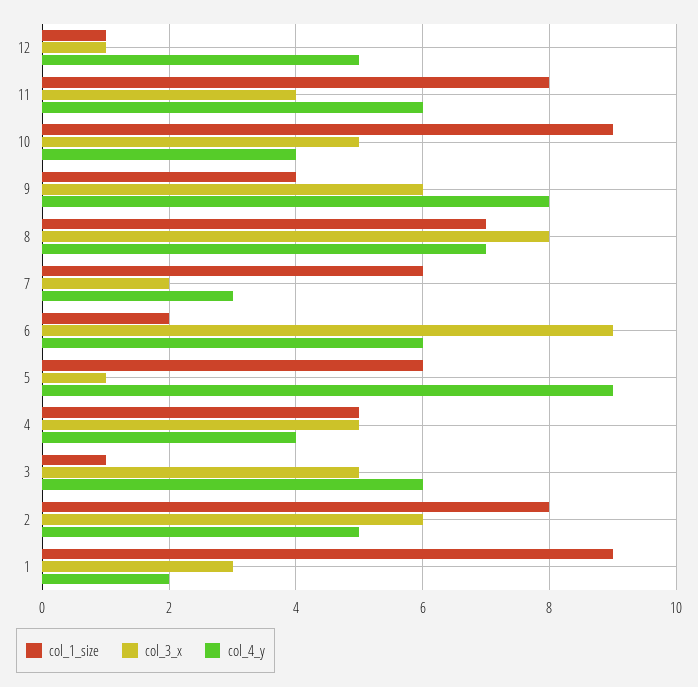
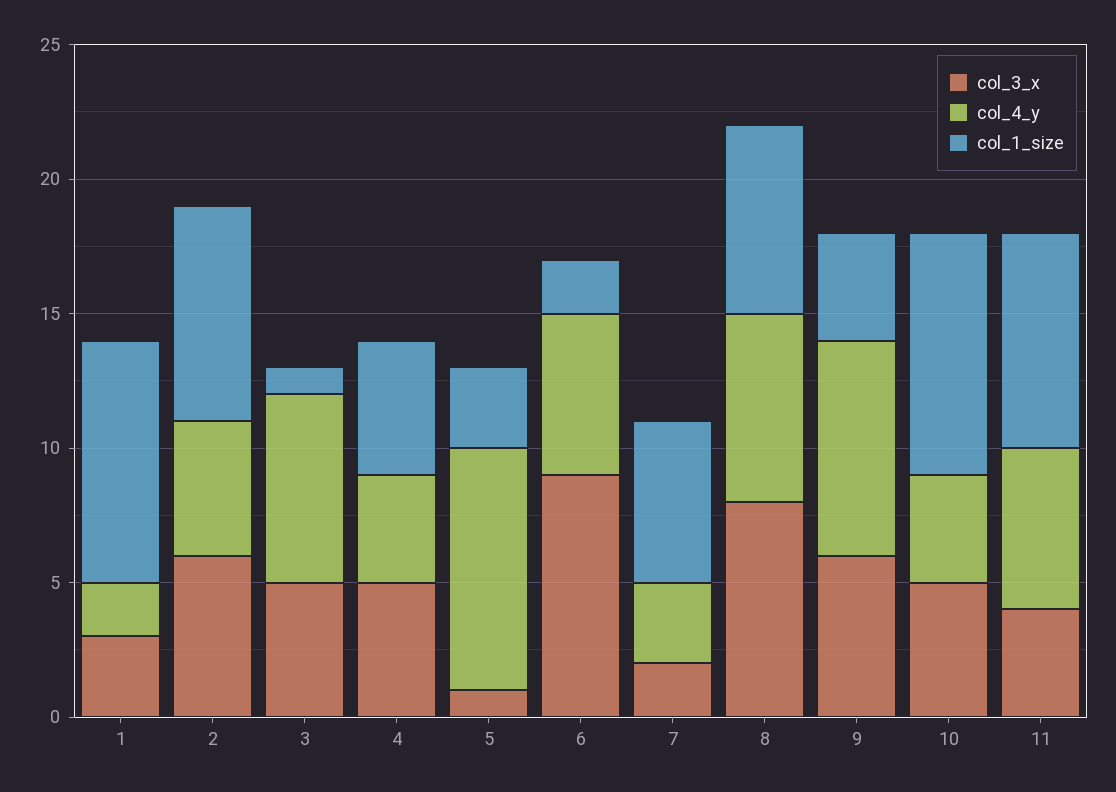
col_1_size, 12: 1 -> none
col_3_x, 12: 1 -> none
col_4_y, 12: 5 -> none
col_1_size, 5: 6 -> 3
col_4_y, 3: 6 -> 7

